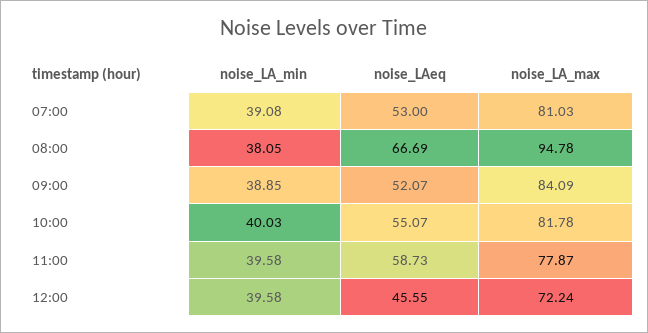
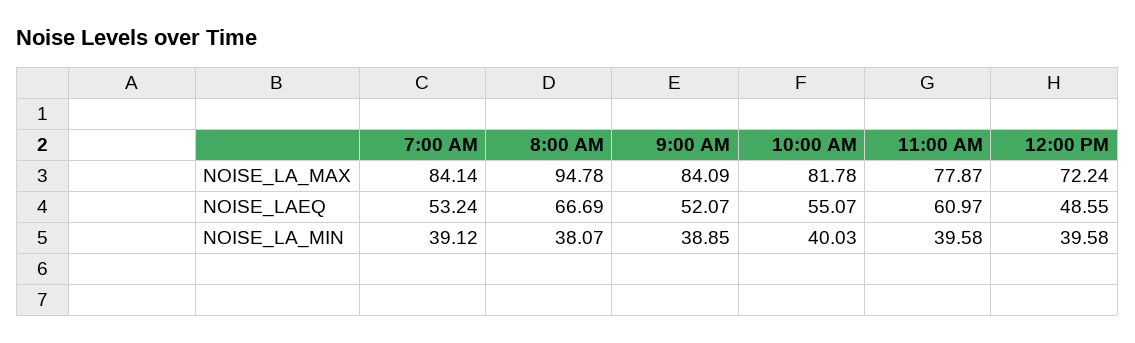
noise_LA_min, 07:00: 39.08 -> 39.12
noise_LAeq, 07:00: 53 -> 53.24
noise_LA_max, 07:00: 81.03 -> 84.14
noise_LA_min, 08:00: 38.05 -> 38.07
noise_LAeq, 11:00: 58.73 -> 60.97
noise_LAeq, 12:00: 45.55 -> 48.55

